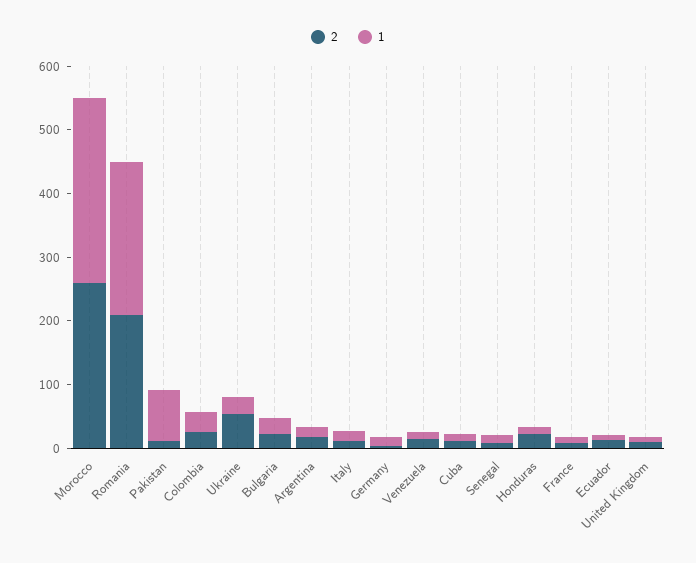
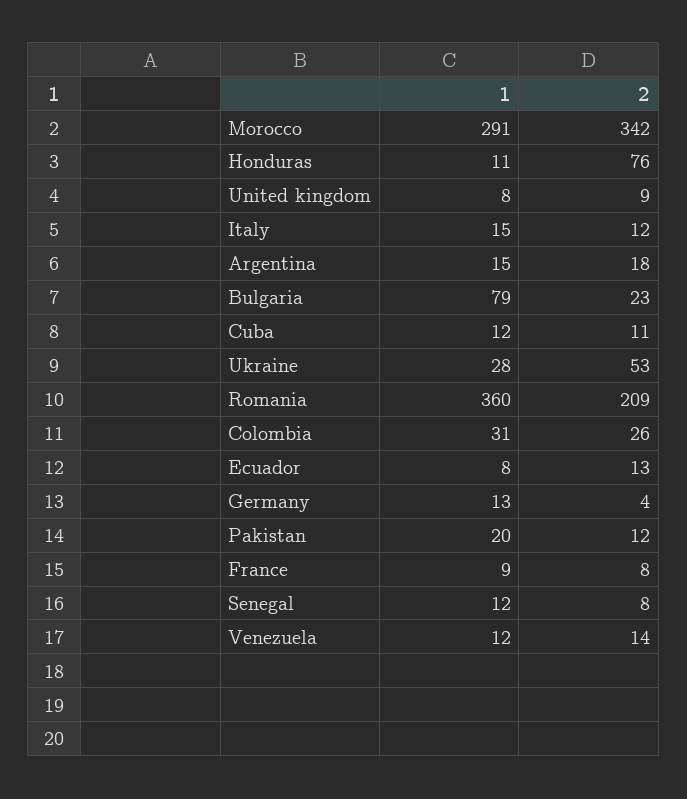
2, Morocco: 260 -> 342
1, Romania: 240 -> 360
1, Pakistan: 80 -> 20
1, Bulgaria: 20 -> 79
2, Honduras: 20 -> 76

